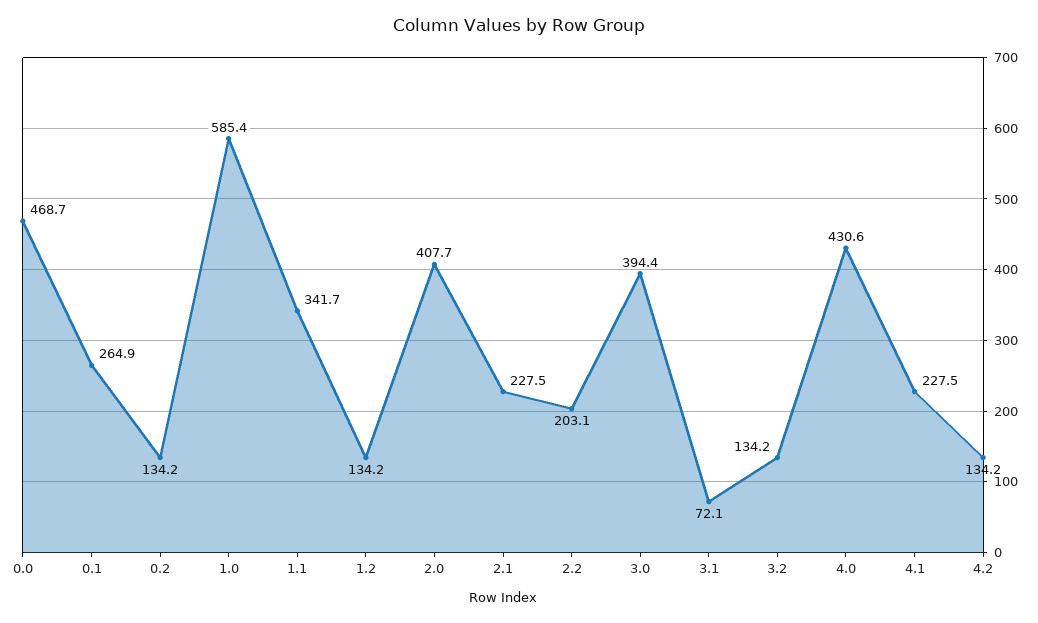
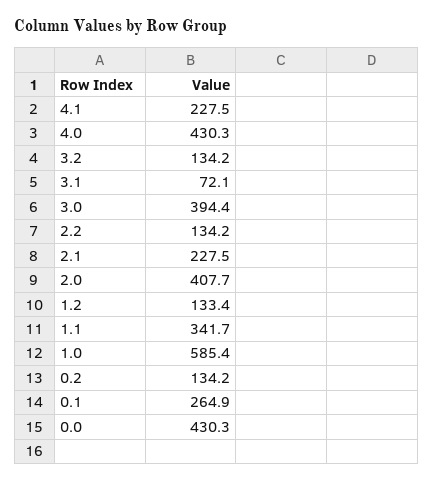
0.0: 468.7 -> 430.3
1.2: 134.2 -> 133.4
2.2: 203.1 -> 134.2
4.0: 430.6 -> 430.3
4.2: 134.2 -> none

